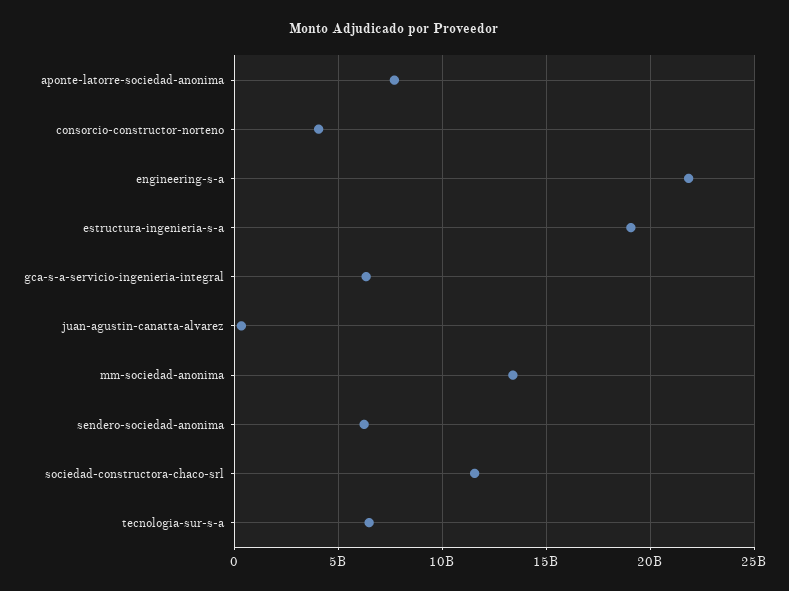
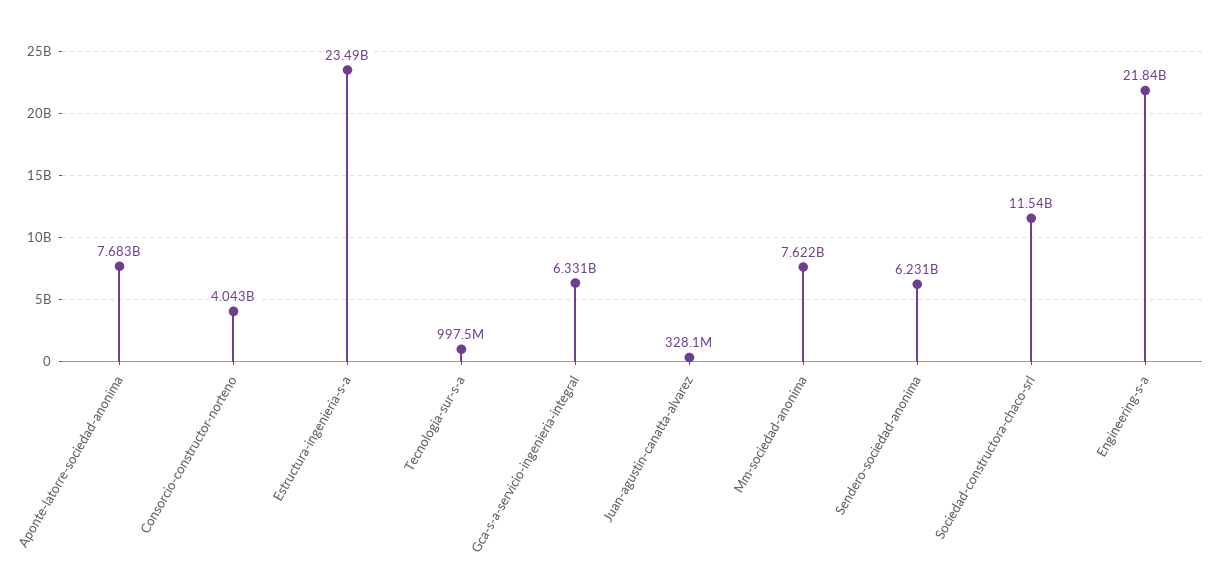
estructura-ingenieria-s-a: 19000000000 -> 23490000000
mm-sociedad-anonima: 13500000000 -> 7622000000
tecnologia-sur-s-a: 6500000000 -> 997500000

